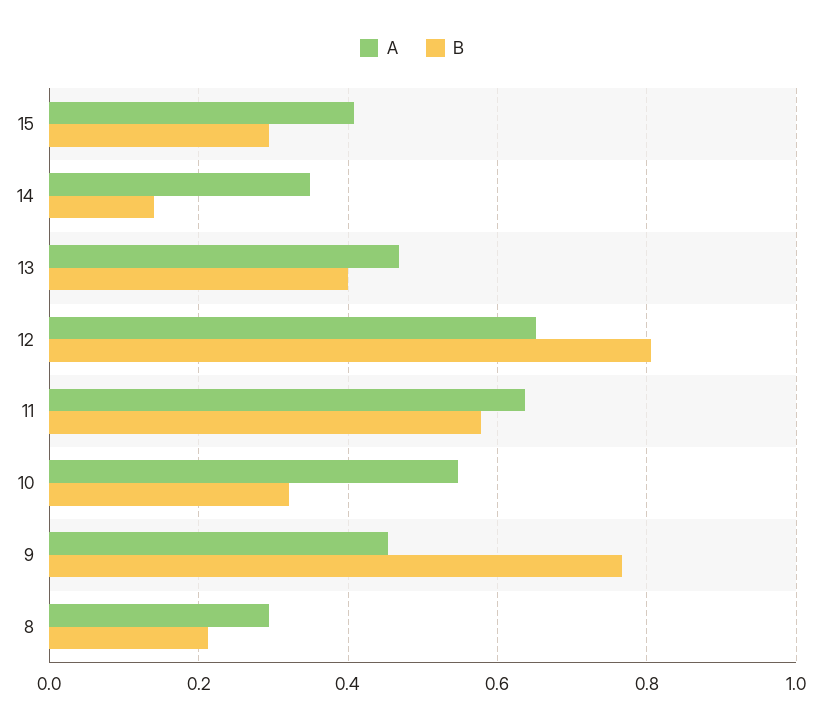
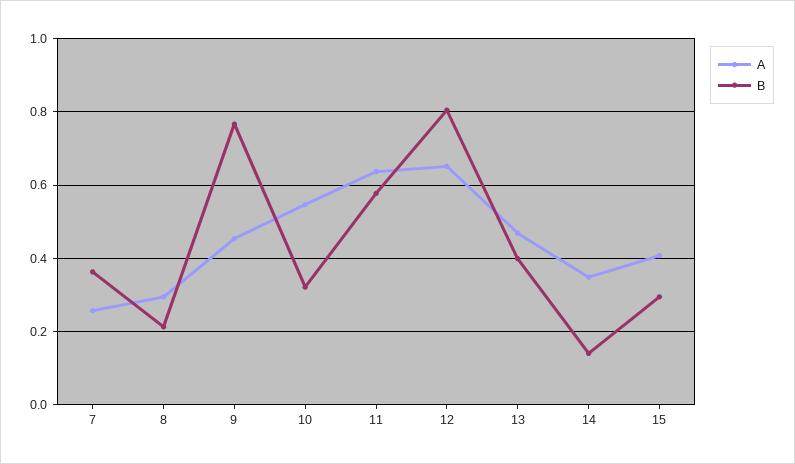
A, 7: none -> 0.26
B, 7: none -> 0.36

